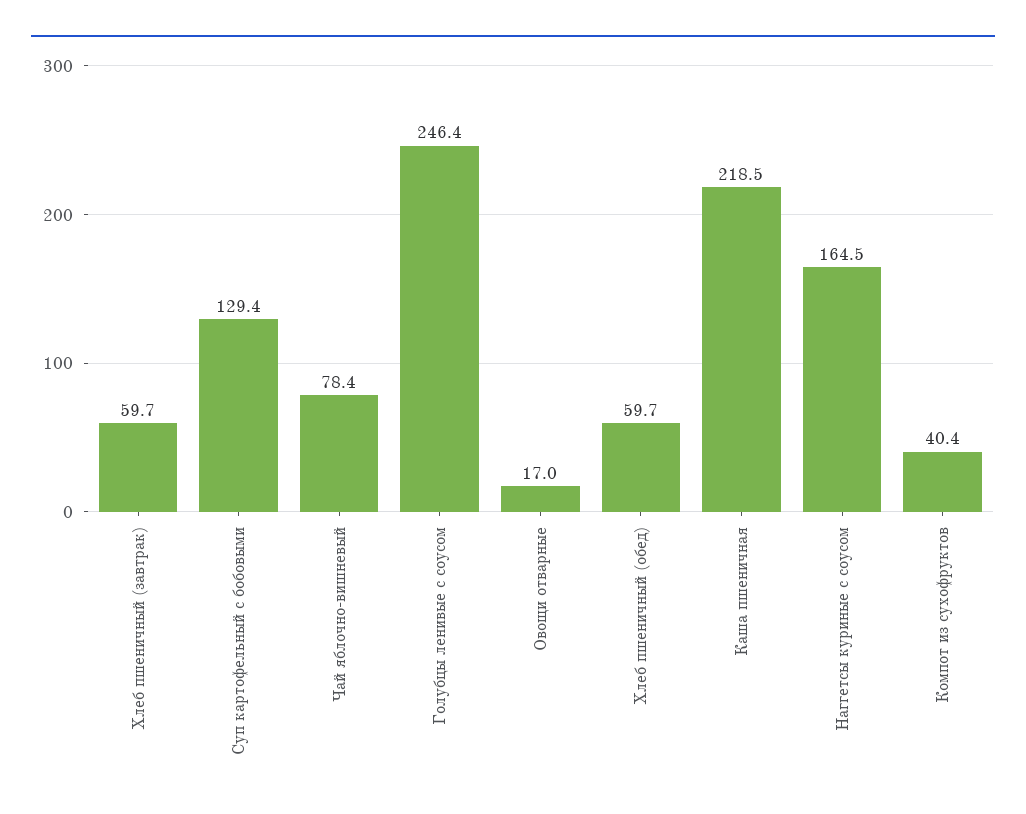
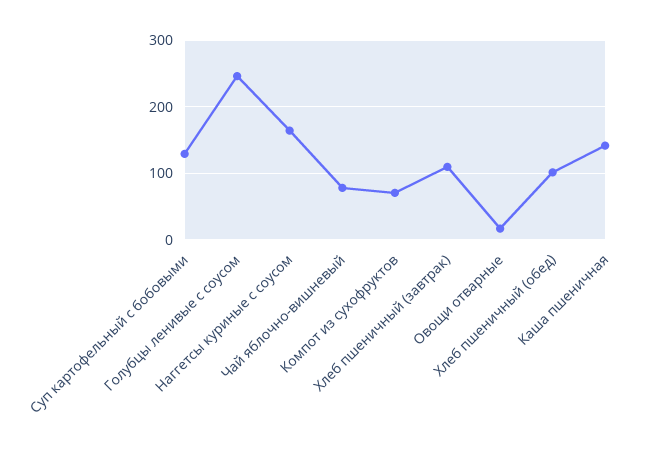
Хлеб пшеничный (завтрак): 59.7 -> 110
Хлеб пшеничный (обед): 59.7 -> 100
Каша пшеничная: 218.5 -> 140
Компот из сухофруктов: 40.4 -> 70

